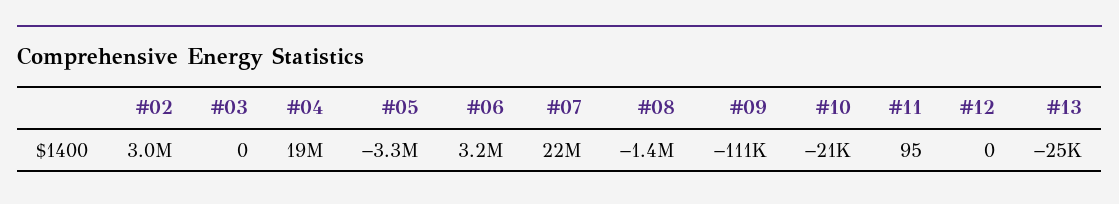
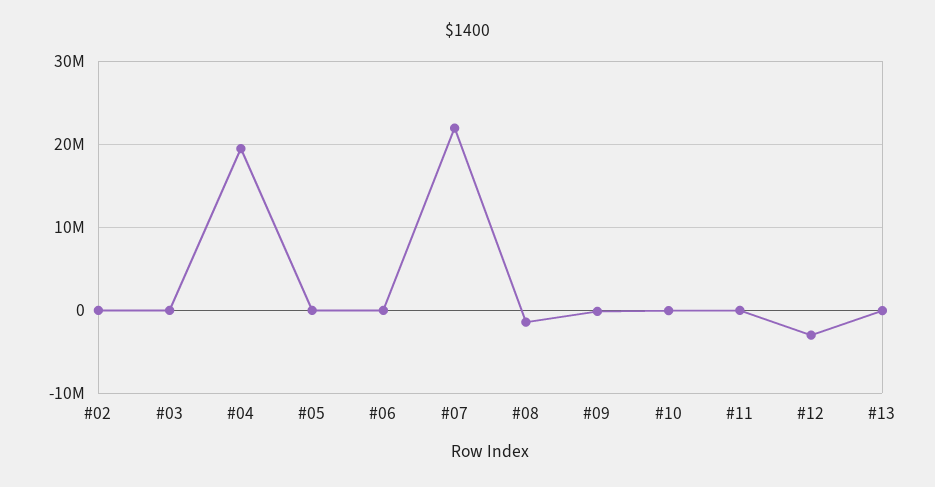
#02: 3000000 -> 0
#05: -3300000 -> 0
#06: 3200000 -> 0
#12: 0 -> -3000000

